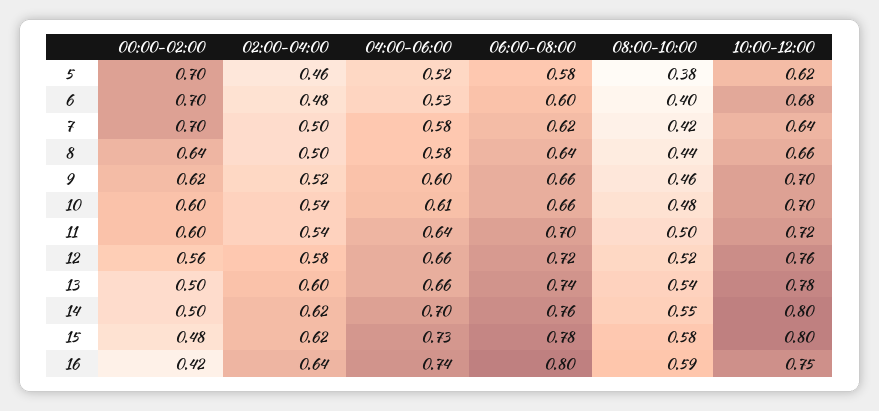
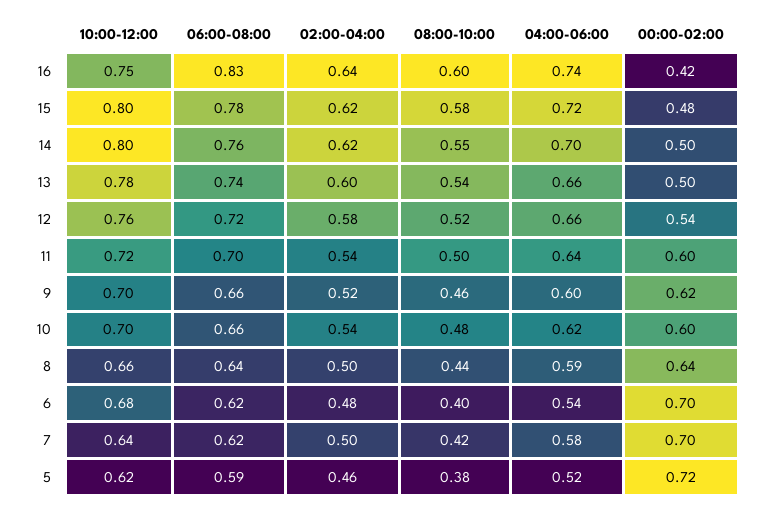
00:00-02:00, 5: 0.7 -> 0.72
06:00-08:00, 5: 0.58 -> 0.59
04:00-06:00, 6: 0.53 -> 0.54
06:00-08:00, 6: 0.6 -> 0.62
04:00-06:00, 8: 0.58 -> 0.59
04:00-06:00, 10: 0.61 -> 0.62
00:00-02:00, 12: 0.56 -> 0.54
04:00-06:00, 15: 0.73 -> 0.72
06:00-08:00, 16: 0.8 -> 0.83
08:00-10:00, 16: 0.59 -> 0.6

